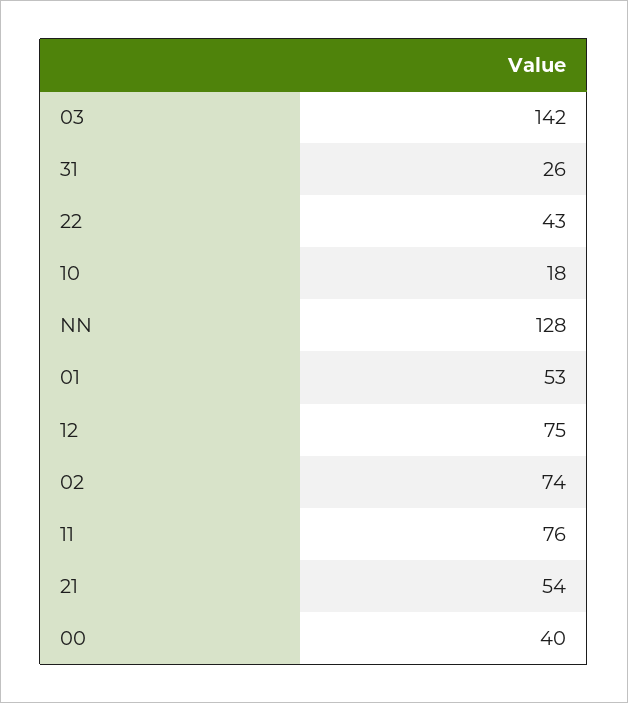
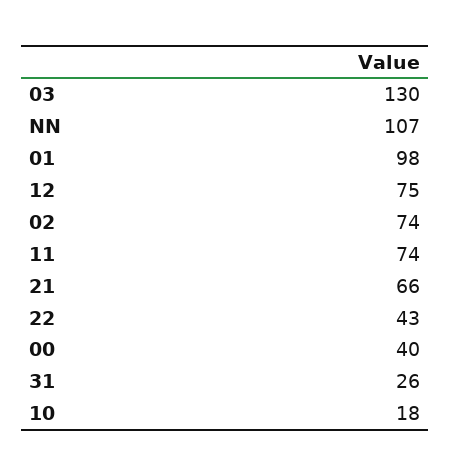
03: 142 -> 130
NN: 128 -> 107
01: 53 -> 98
11: 76 -> 74
21: 54 -> 66

